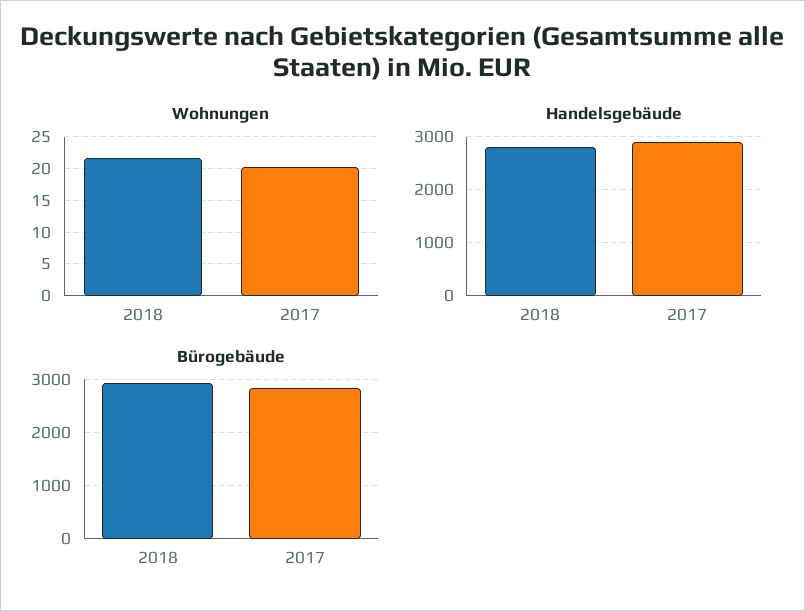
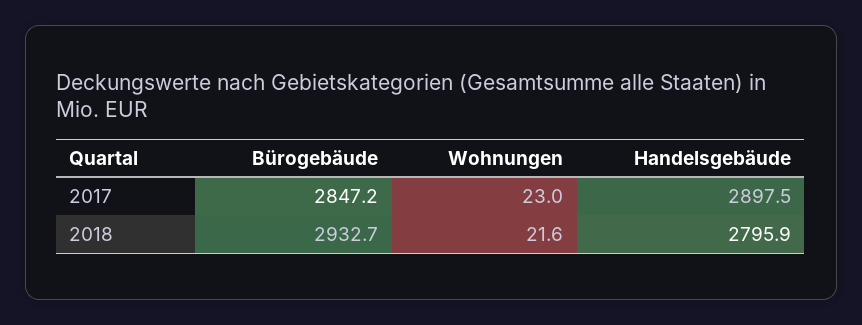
Wohnungen, 2017: 20 -> 23

